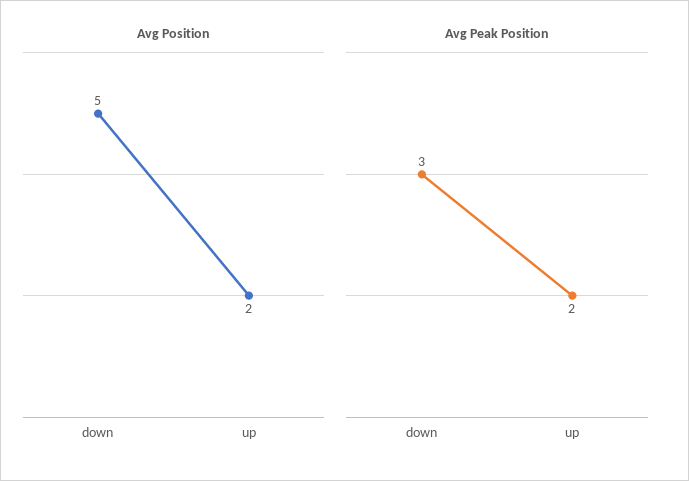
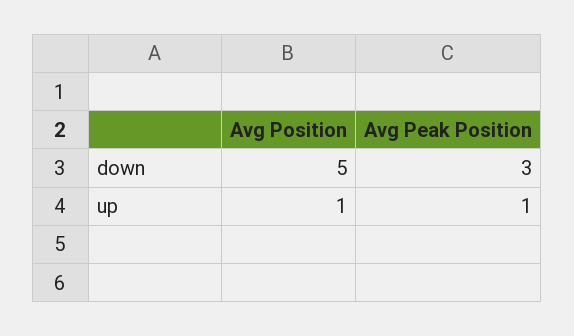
Avg Position, up: 2 -> 1
Avg Peak Position, up: 2 -> 1

